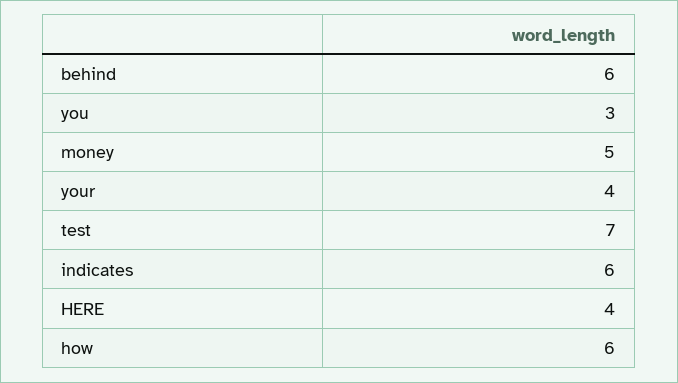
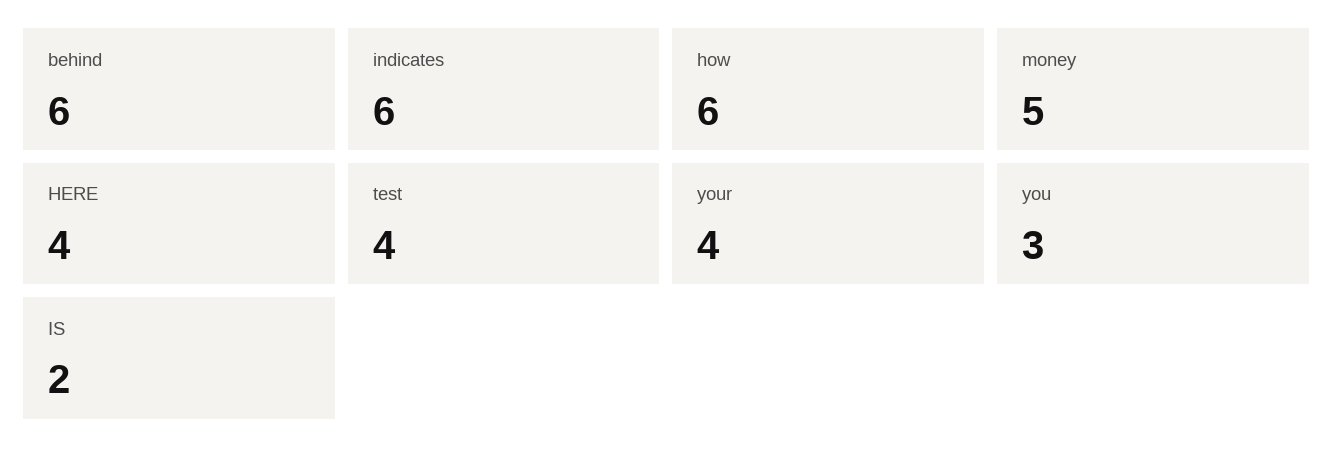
test: 7 -> 4
IS: none -> 2

